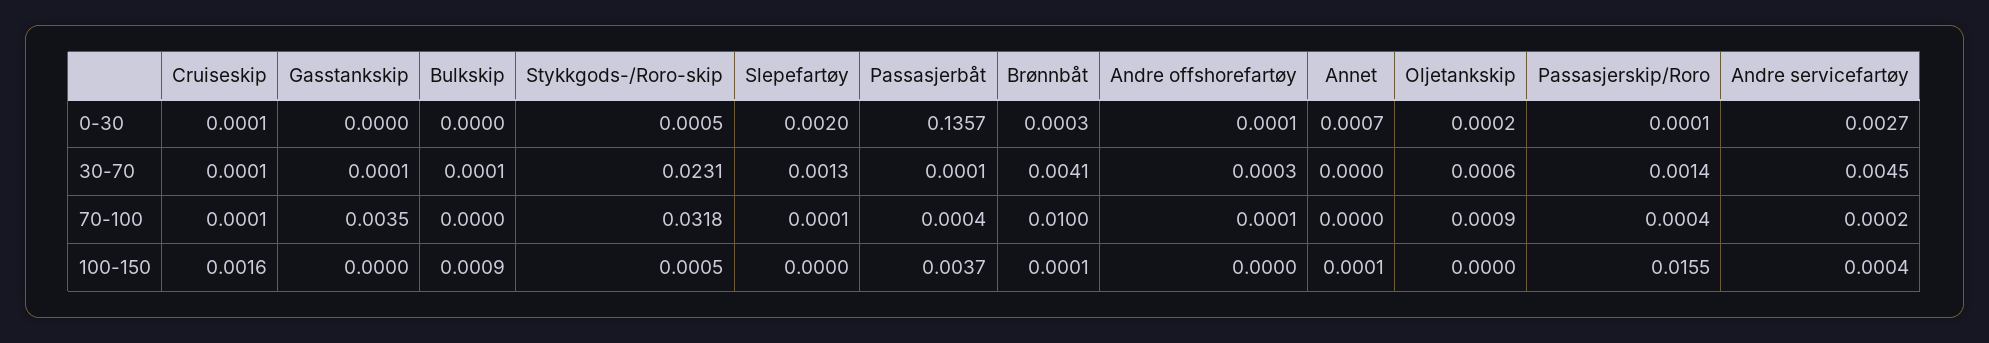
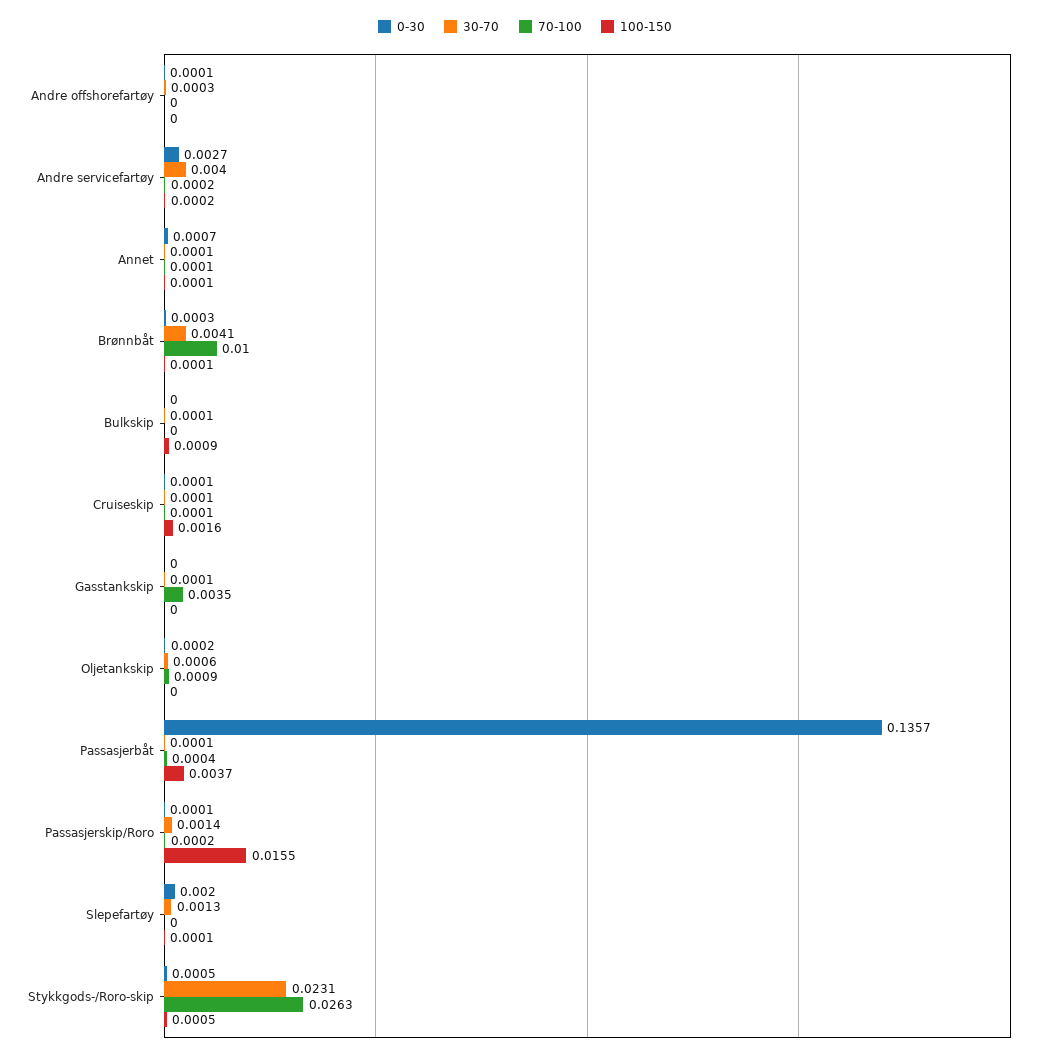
30-70, Annet: 0 -> 0.0001
30-70, Andre servicefartøy: 0.0045 -> 0.004
70-100, Stykkgods-/Roro-skip: 0.0318 -> 0.0263
70-100, Slepefartøy: 0.0001 -> 0
70-100, Andre offshorefartøy: 0.0001 -> 0
70-100, Annet: 0 -> 0.0001
70-100, Passasjerskip/Roro: 0.0004 -> 0.0002
100-150, Slepefartøy: 0 -> 0.0001
100-150, Andre servicefartøy: 0.0004 -> 0.0002

